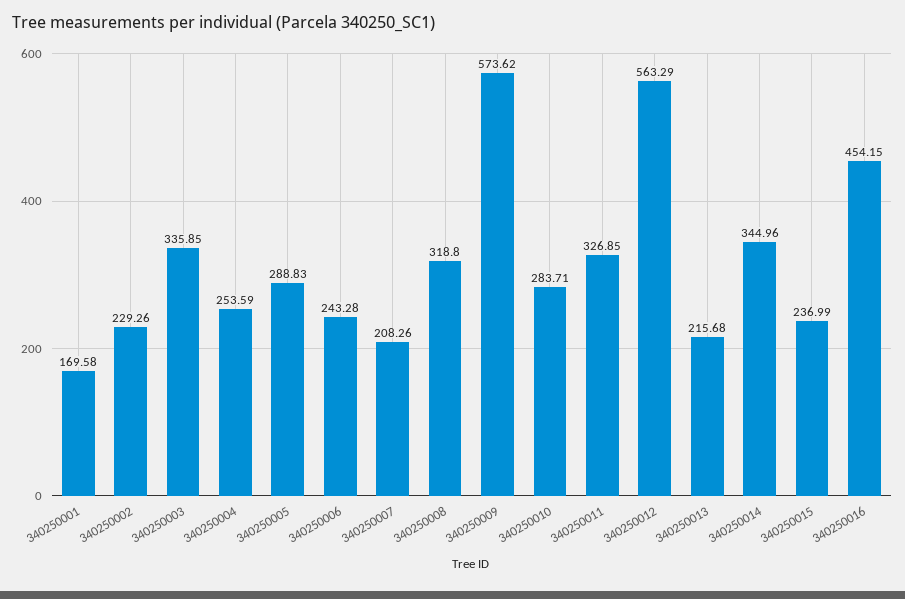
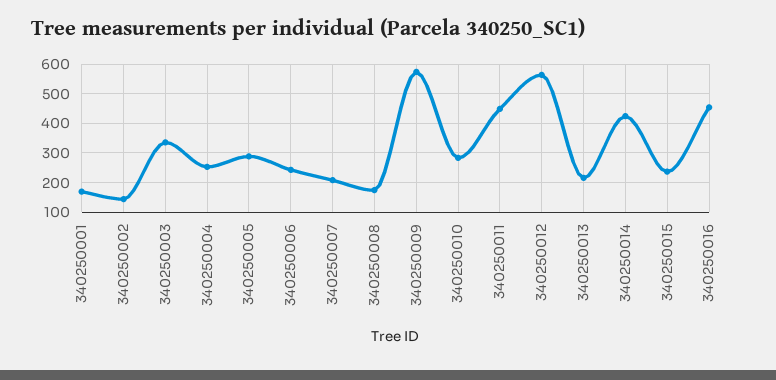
340250002: 229.26 -> 150
340250008: 318.8 -> 175
340250011: 326.85 -> 450
340250014: 344.96 -> 425

